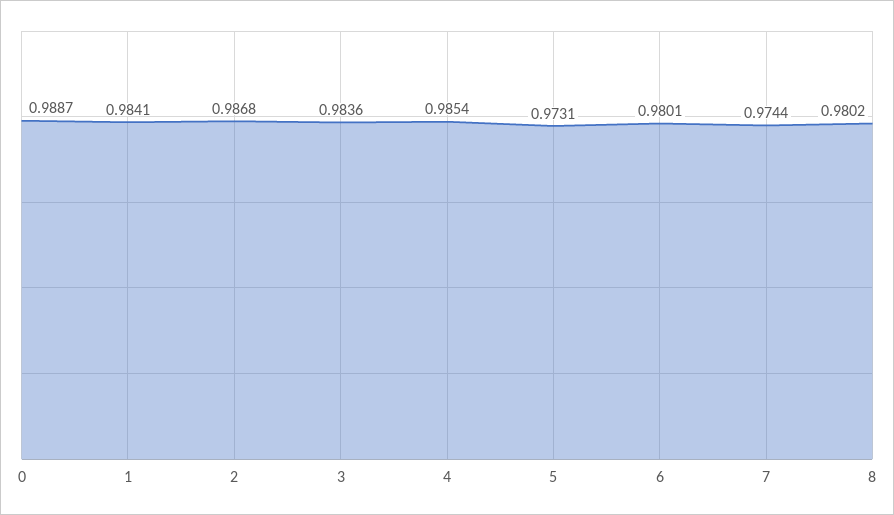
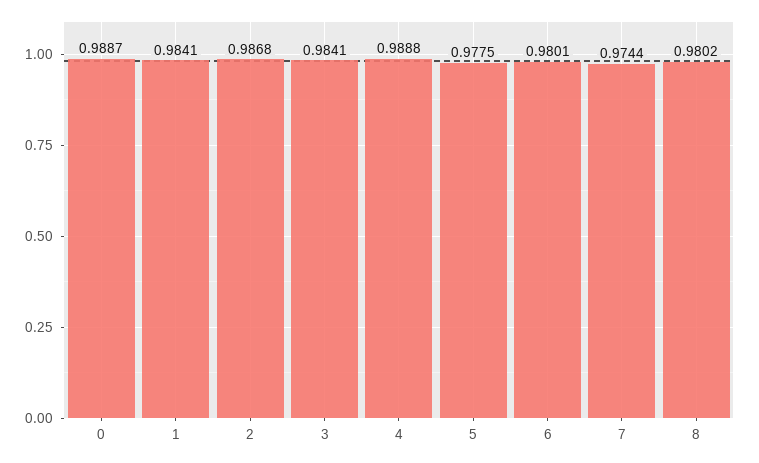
3: 0.9836 -> 0.9841
4: 0.9854 -> 0.9888
5: 0.9731 -> 0.9775

